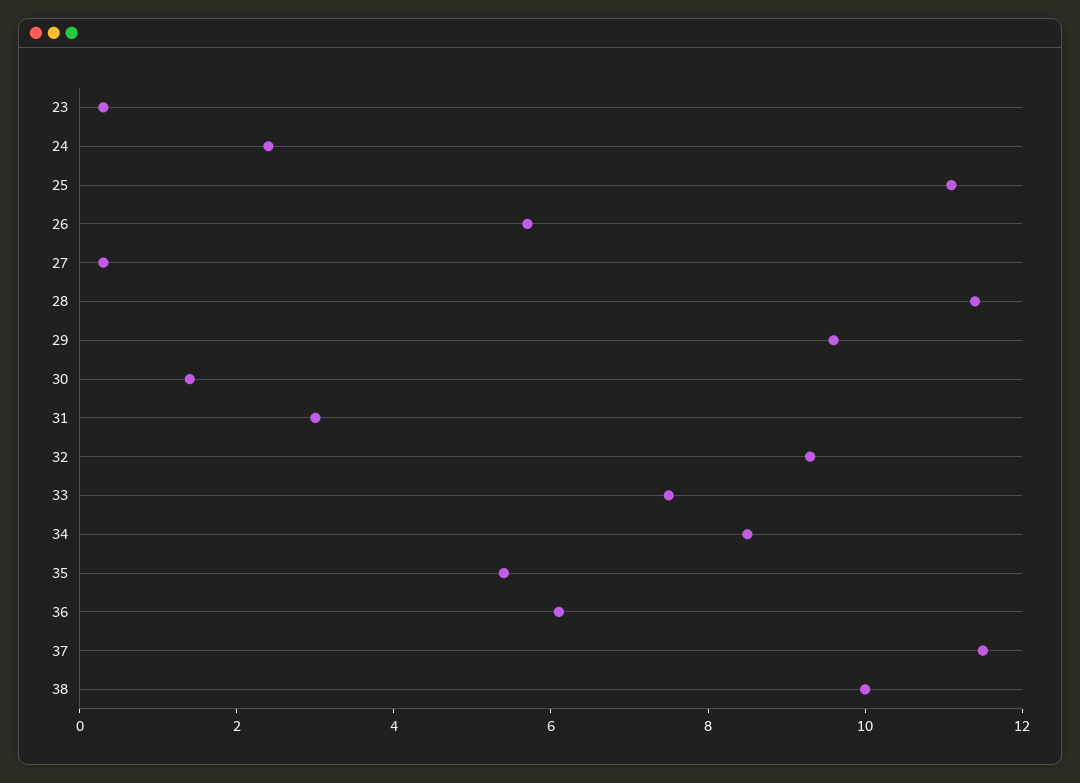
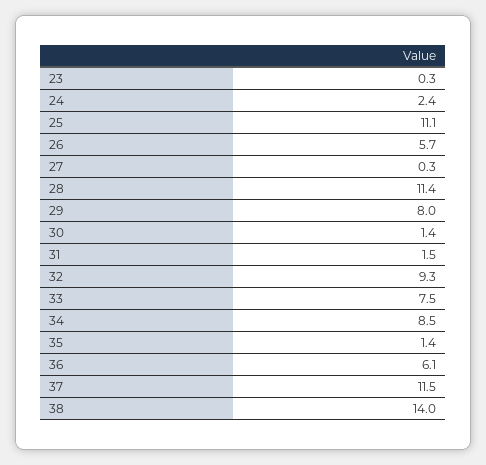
29: 9.5 -> 8
31: 3 -> 1.5
35: 5.5 -> 1.4
38: 10 -> 14

